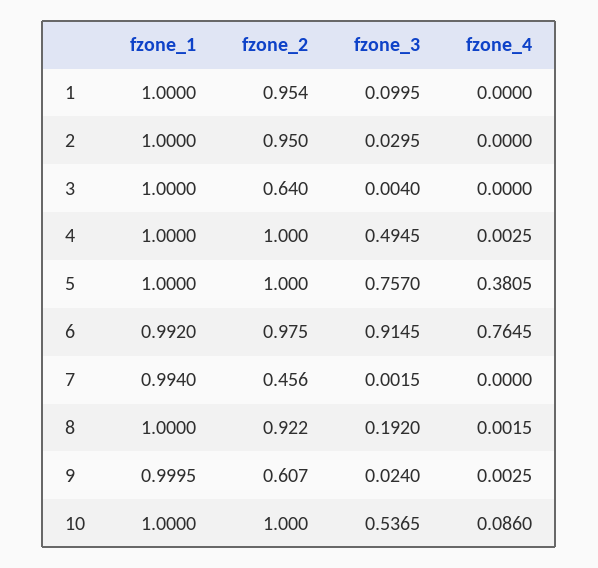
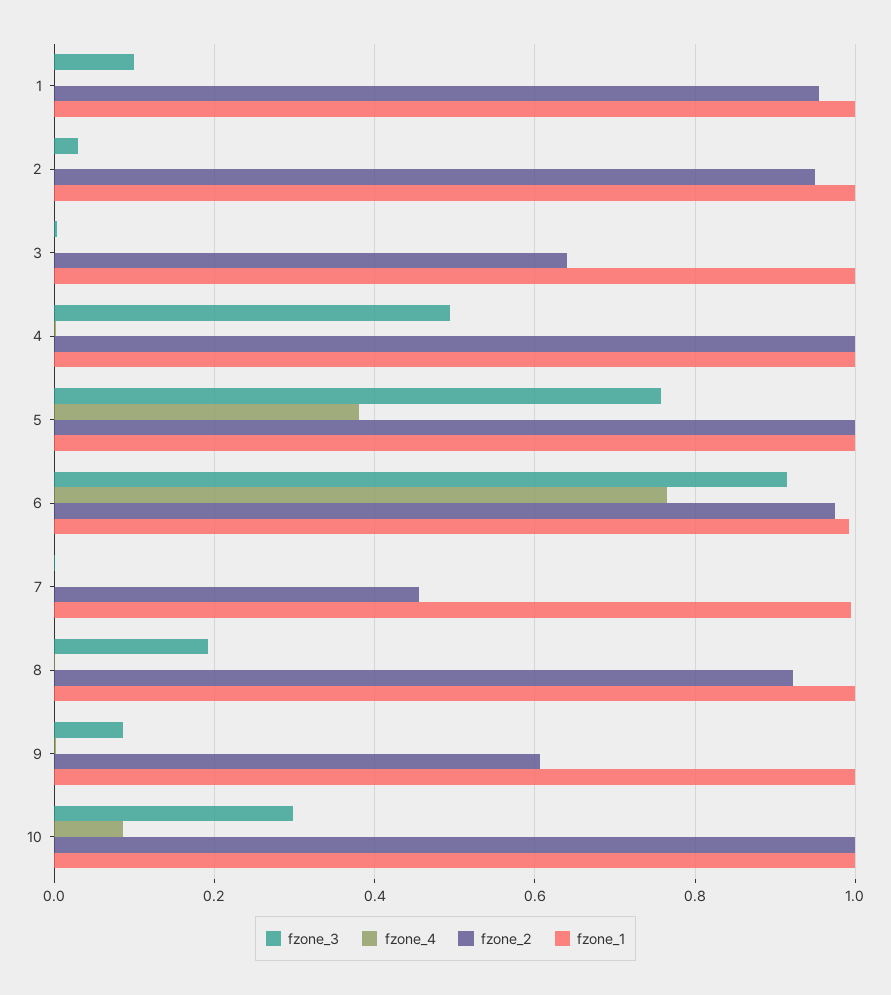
fzone_3, 9: 0.024 -> 0.08
fzone_3, 10: 0.5365 -> 0.3

